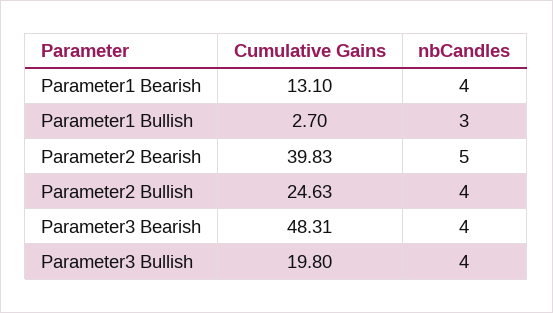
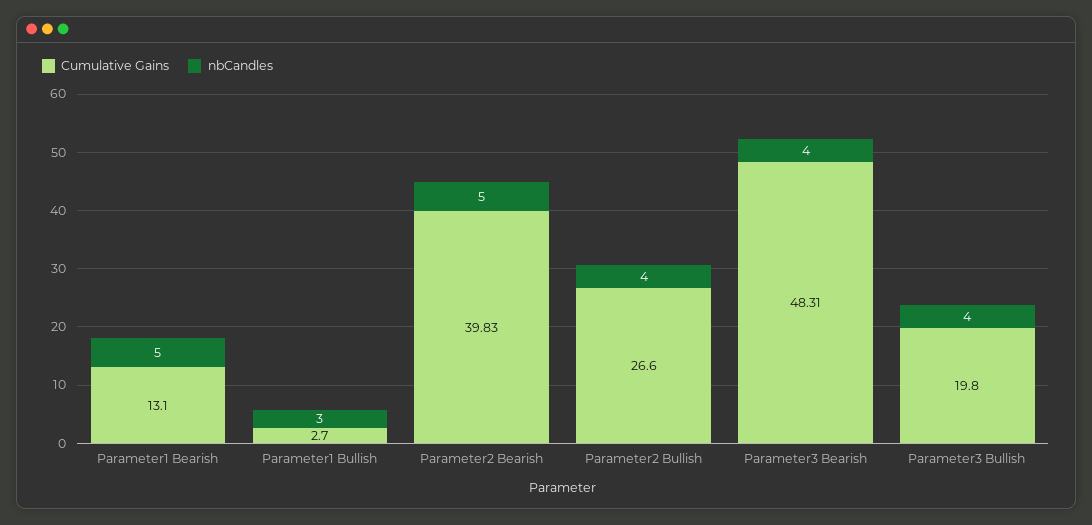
nbCandles, Parameter1 Bearish: 4 -> 5
Cumulative Gains, Parameter2 Bullish: 24.63 -> 26.6

